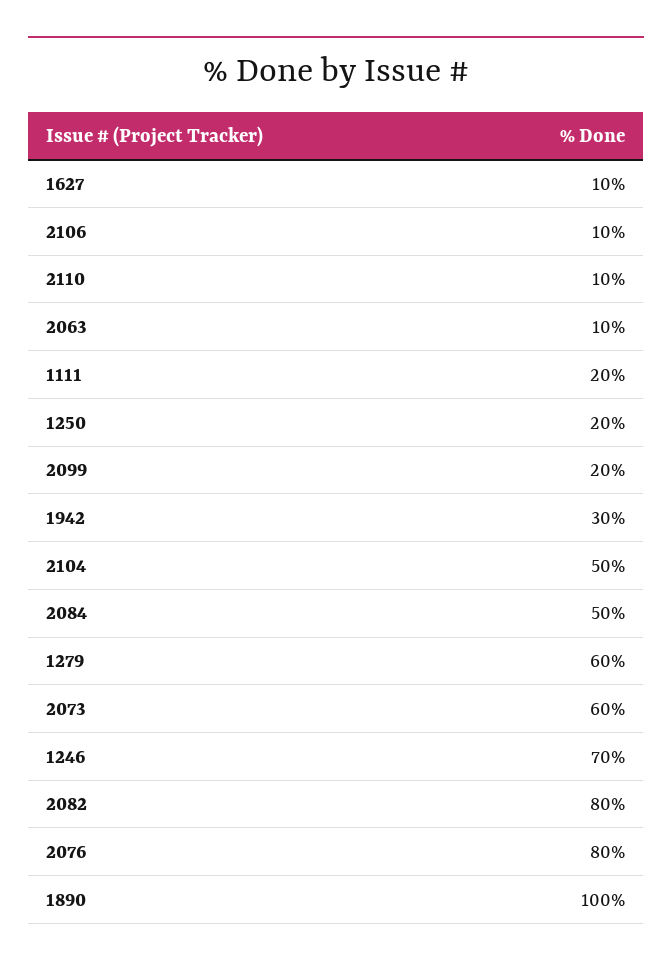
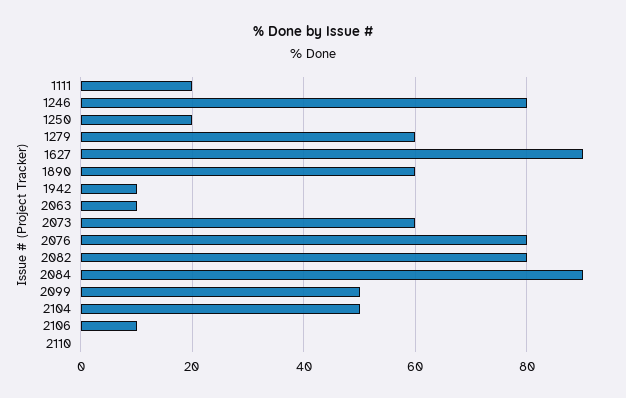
1627: 10 -> 90
2110: 10 -> 0
2099: 20 -> 50
1942: 30 -> 10
2084: 50 -> 90
1246: 70 -> 80
1890: 100 -> 60

